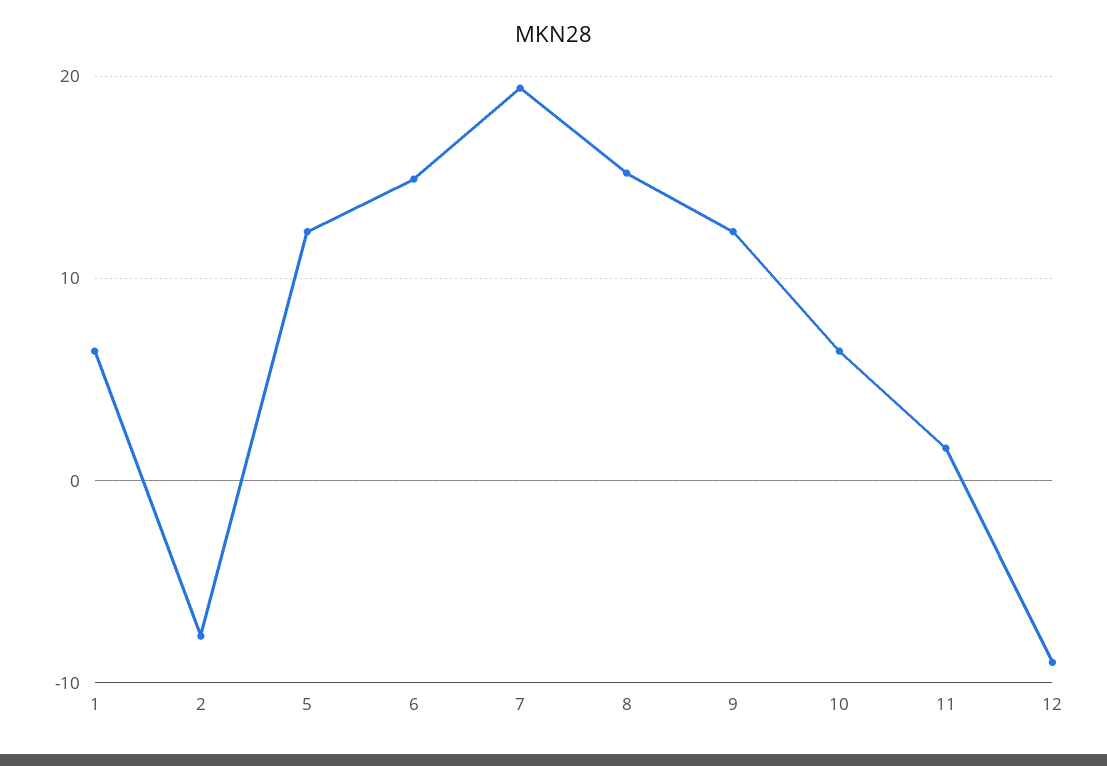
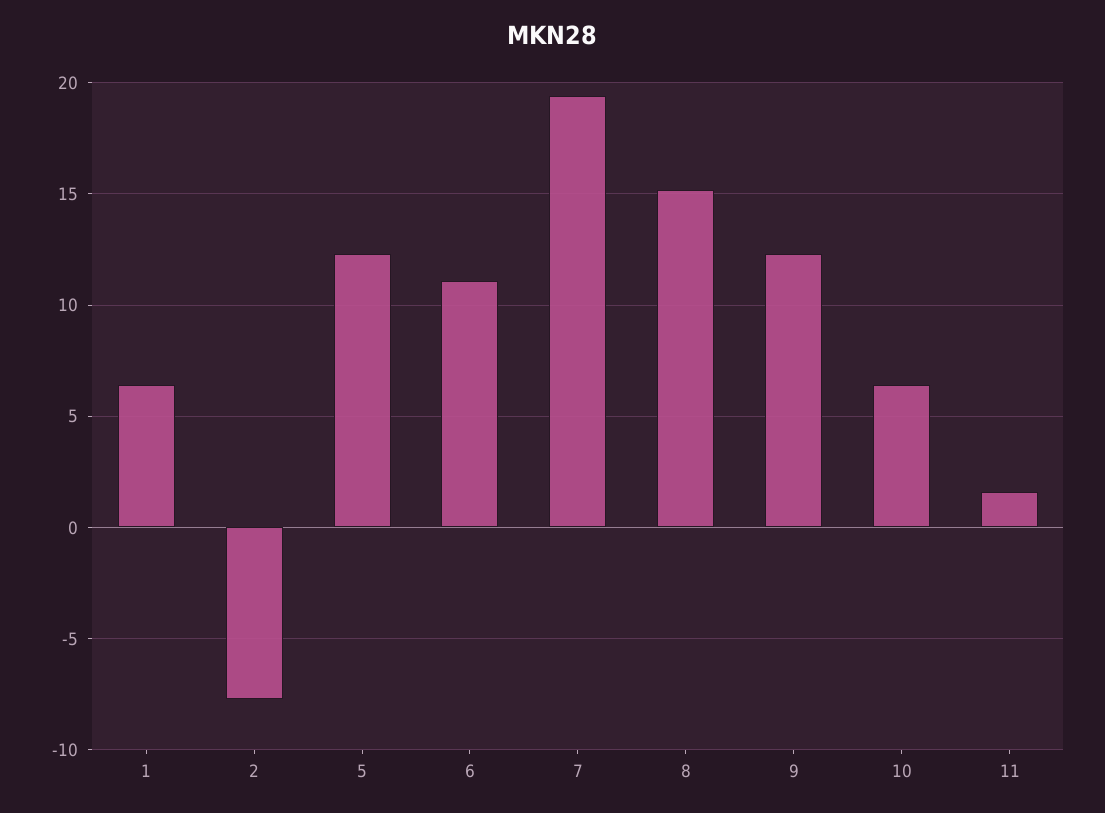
6: 15 -> 11
12: -9 -> none

